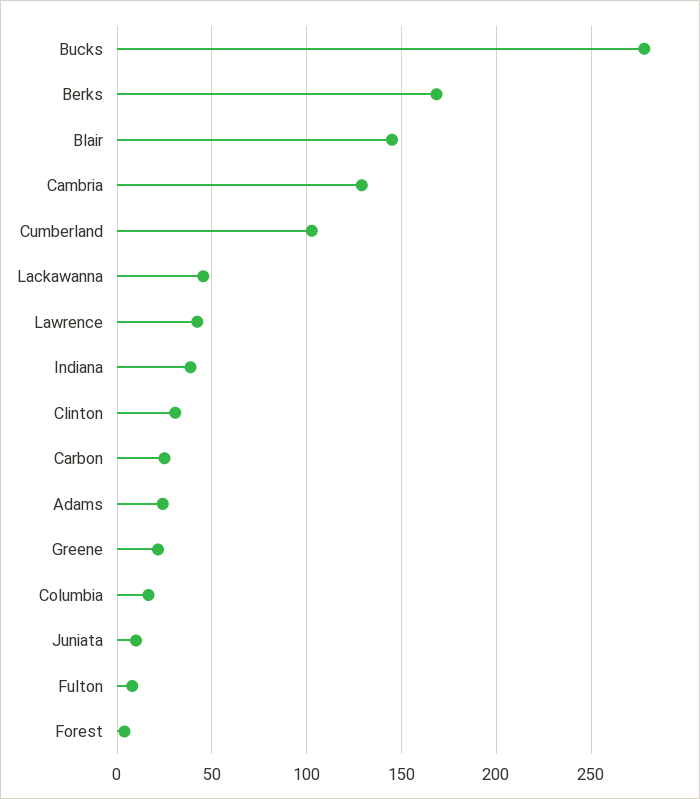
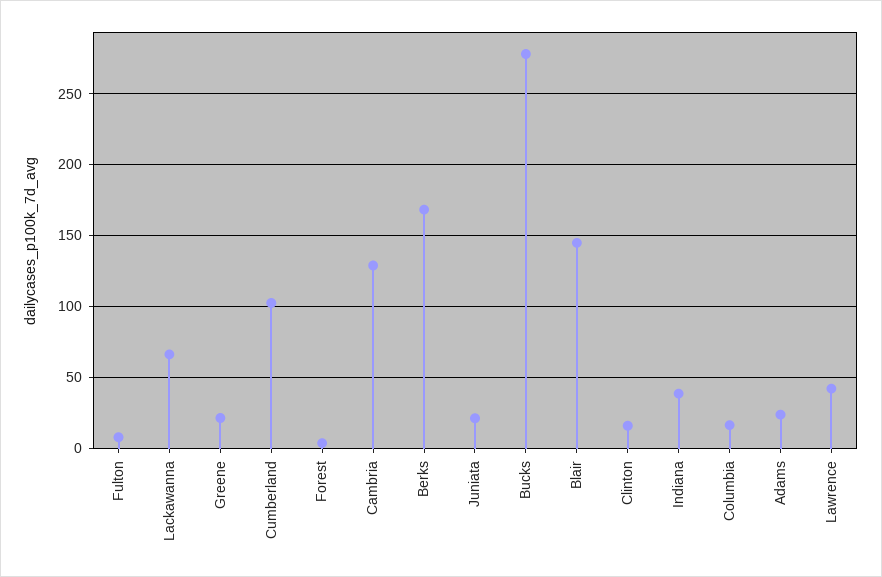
Lackawanna: 45 -> 65
Clinton: 30 -> 15
Carbon: 25 -> none
Juniata: 10 -> 20

